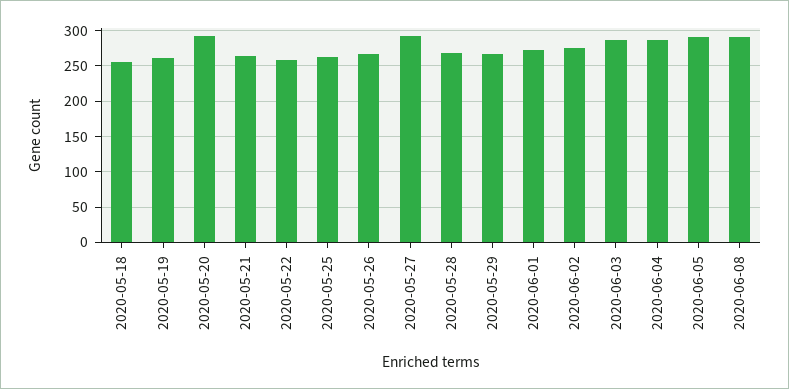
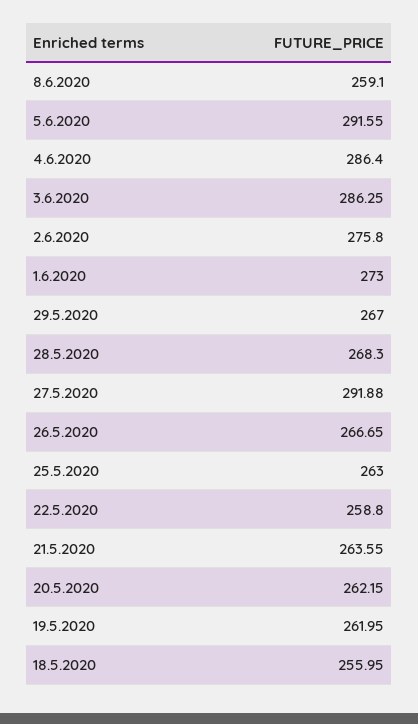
2020-05-20: 290 -> 262.15
2020-06-08: 290 -> 259.1

